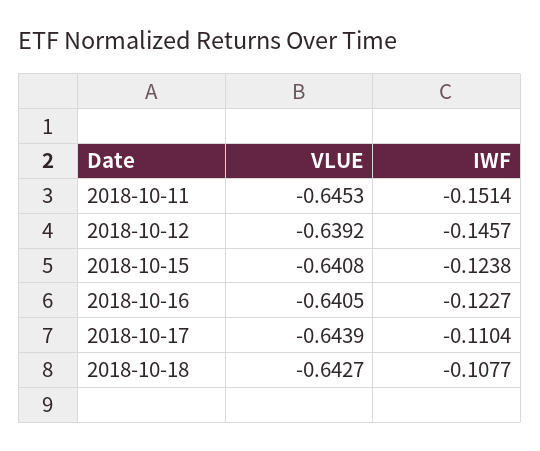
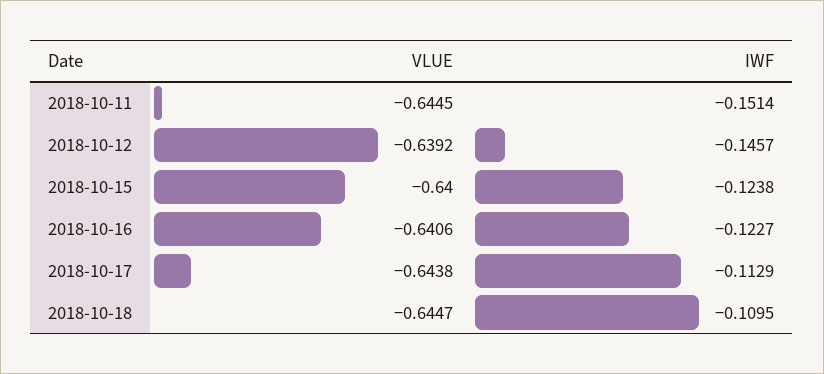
VLUE, 2018-10-11: -0.6453 -> -0.6445
VLUE, 2018-10-15: -0.6408 -> -0.64
VLUE, 2018-10-16: -0.6405 -> -0.6406
VLUE, 2018-10-17: -0.6439 -> -0.6438
IWF, 2018-10-17: -0.1104 -> -0.1129
VLUE, 2018-10-18: -0.6427 -> -0.6447
IWF, 2018-10-18: -0.1077 -> -0.1095

